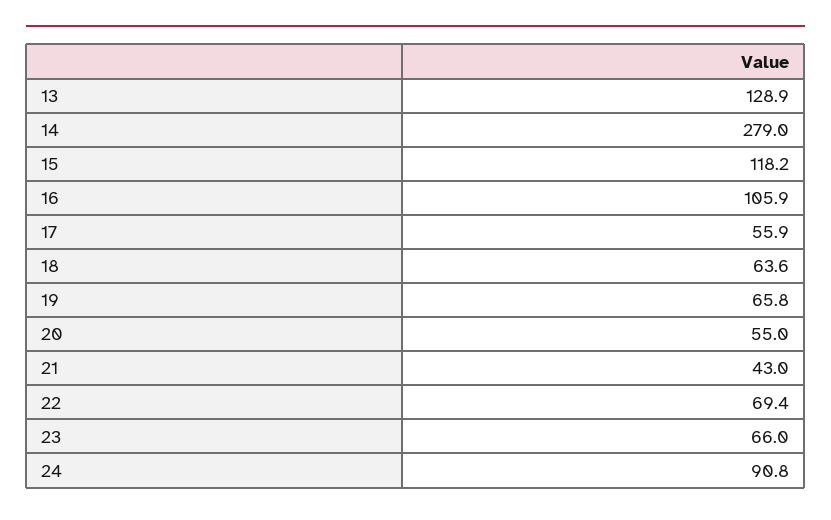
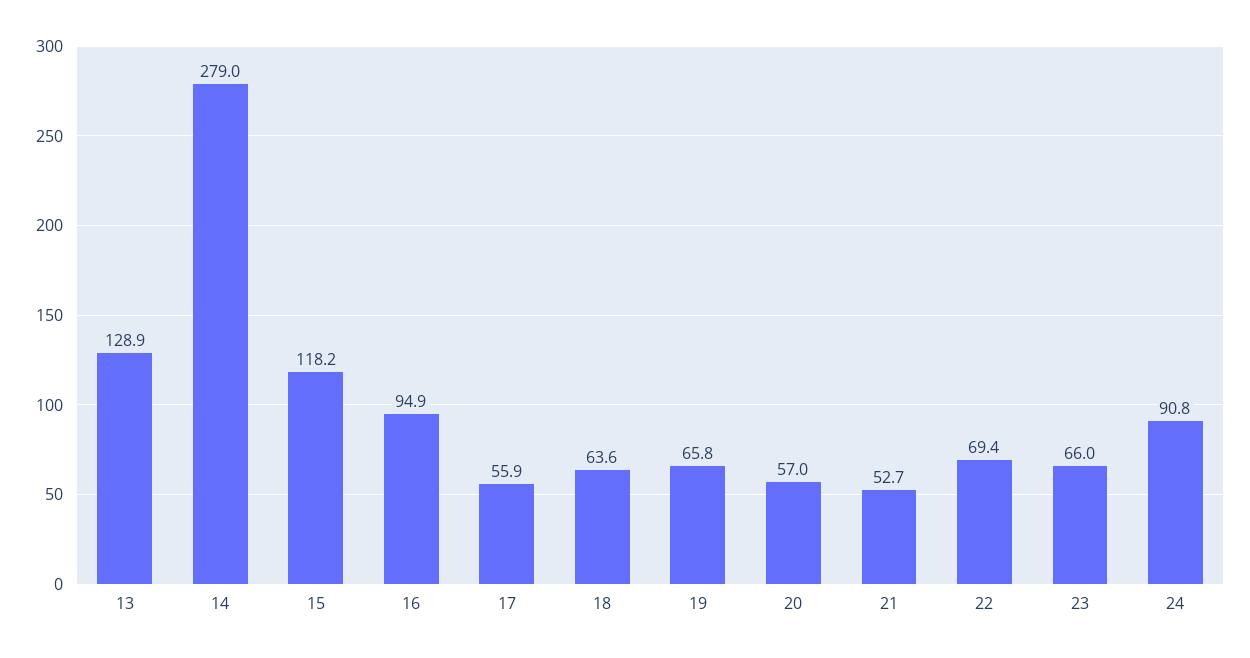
16: 105.9 -> 94.9
20: 55 -> 57
21: 43 -> 52.7

